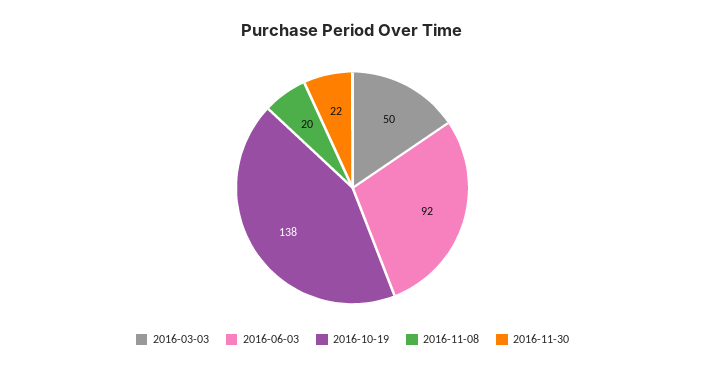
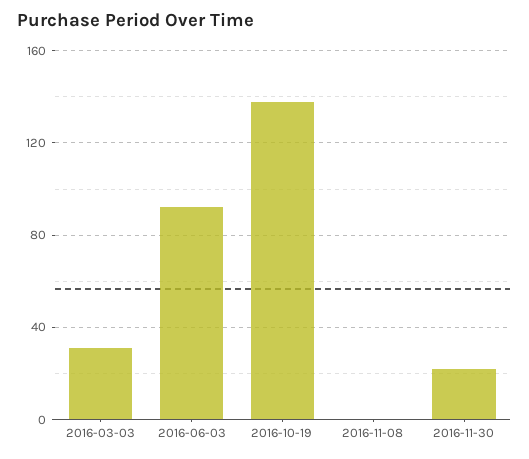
2016-03-03: 50 -> 30
2016-11-08: 20 -> 0

